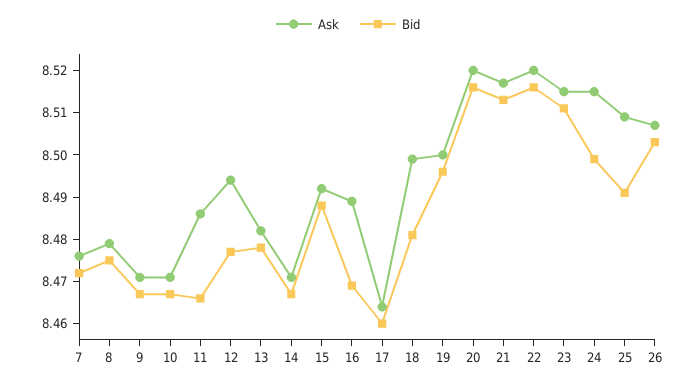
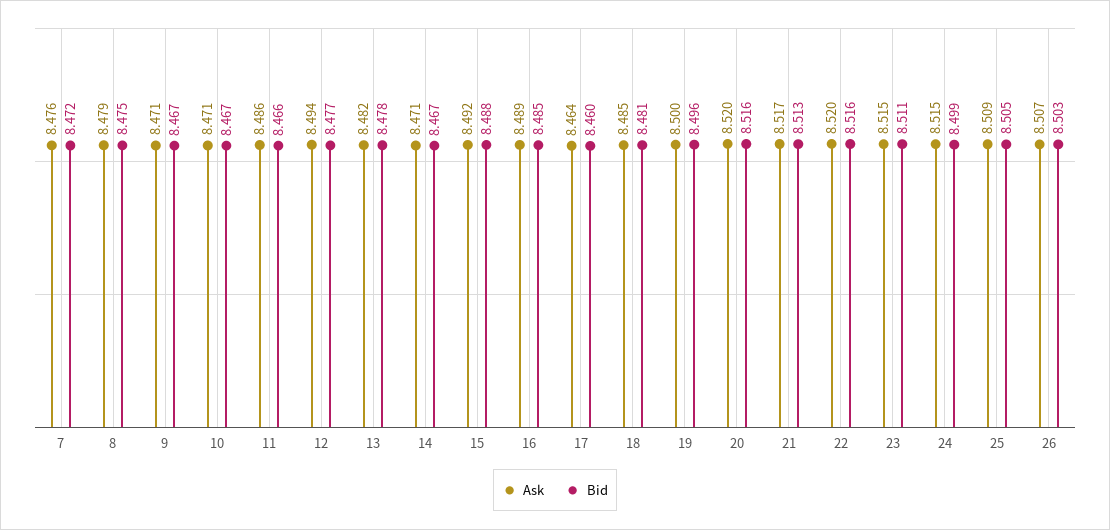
Bid, 16: 8.47 -> 8.485
Ask, 18: 8.5 -> 8.485
Bid, 25: 8.49 -> 8.505

